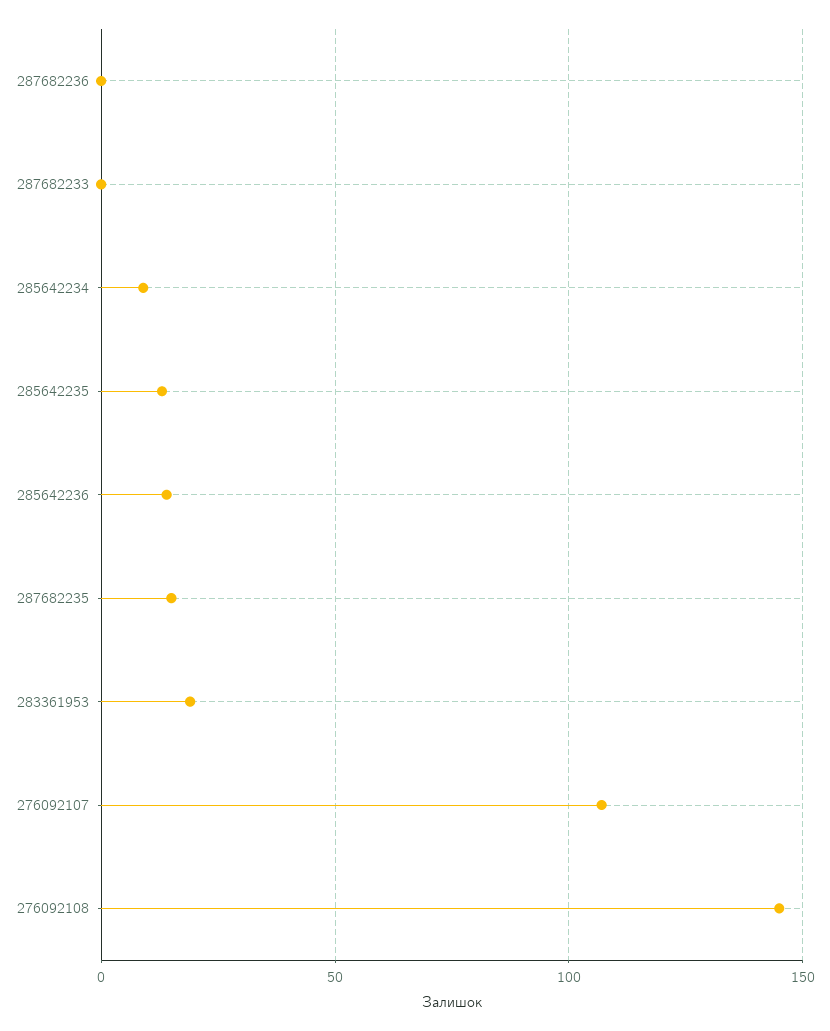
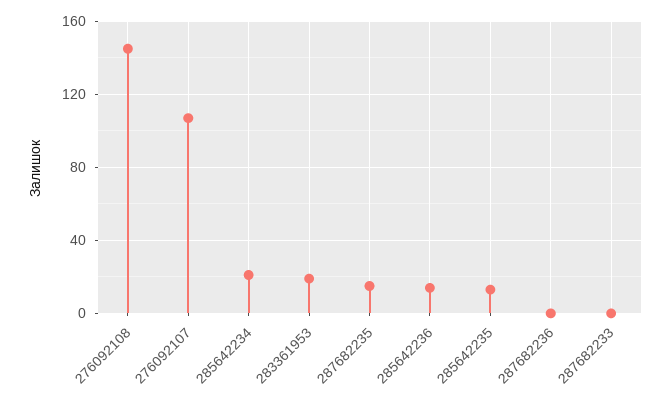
285642234: 10 -> 20

